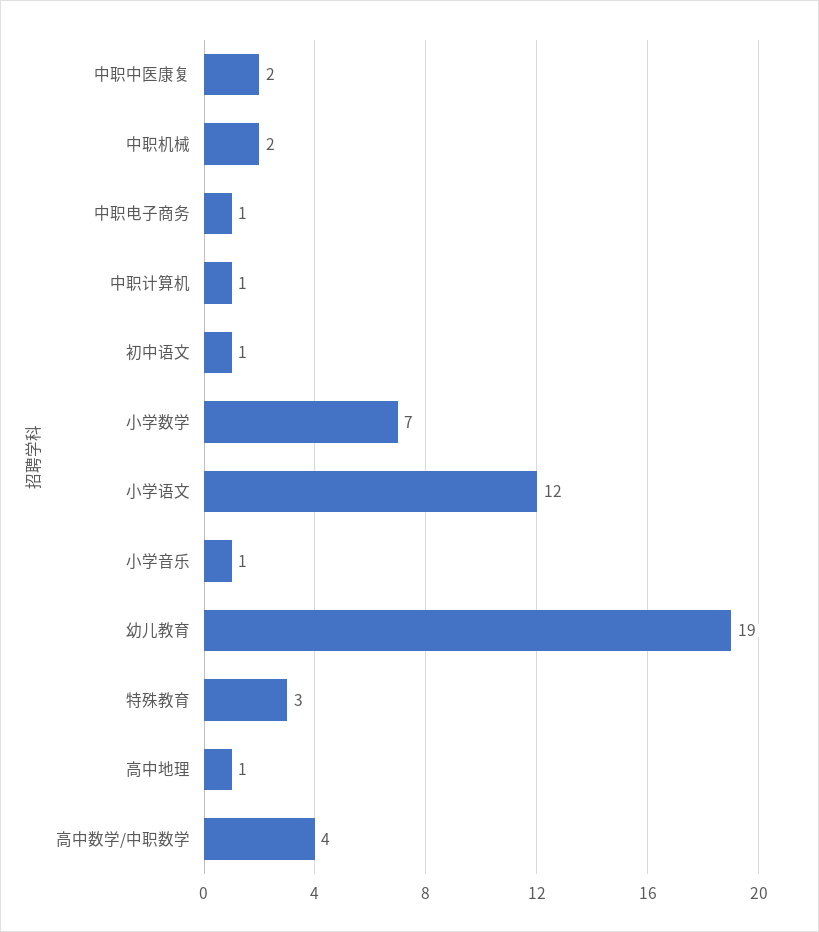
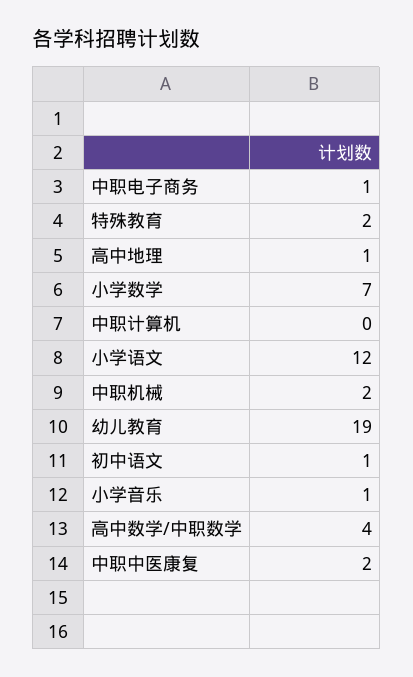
中职计算机: 1 -> 0
特殊教育: 3 -> 2

